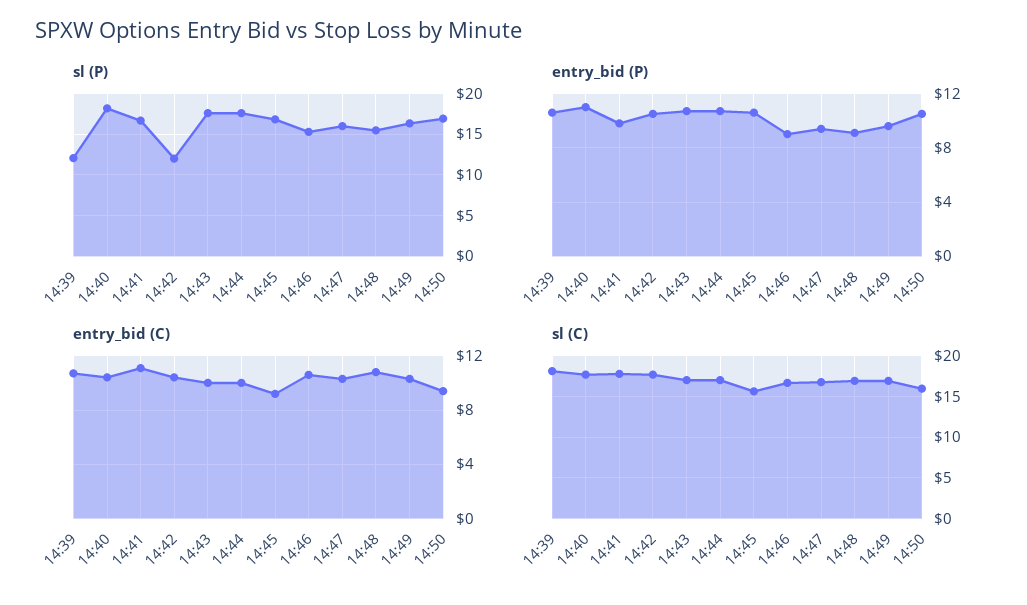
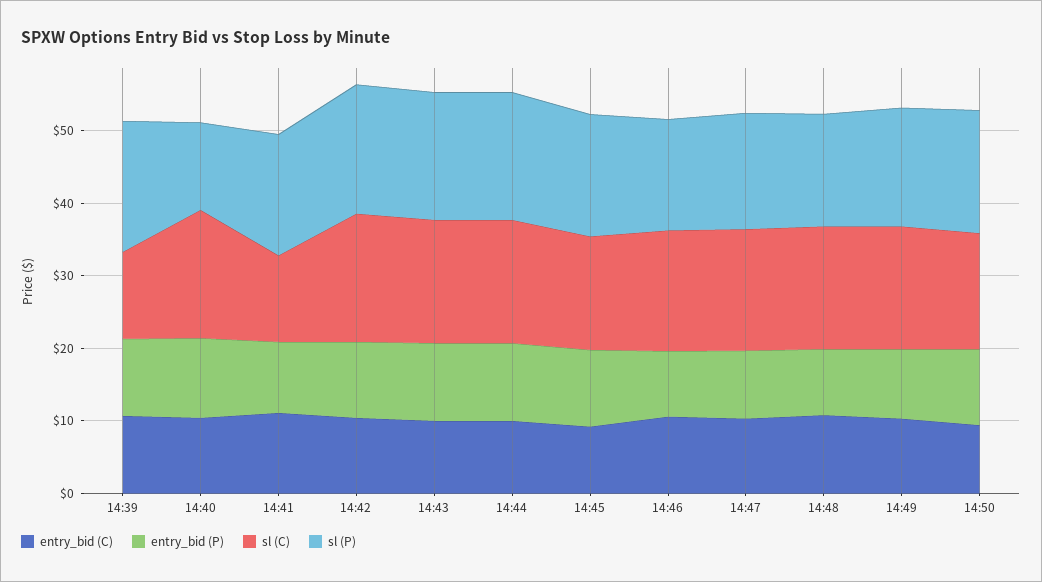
sl (P), 14:39: 12 -> 18
sl (P), 14:40: 18 -> 12
sl (P), 14:42: 12 -> 18
sl (C), 14:39: 18 -> 12
sl (C), 14:41: 18 -> 12

